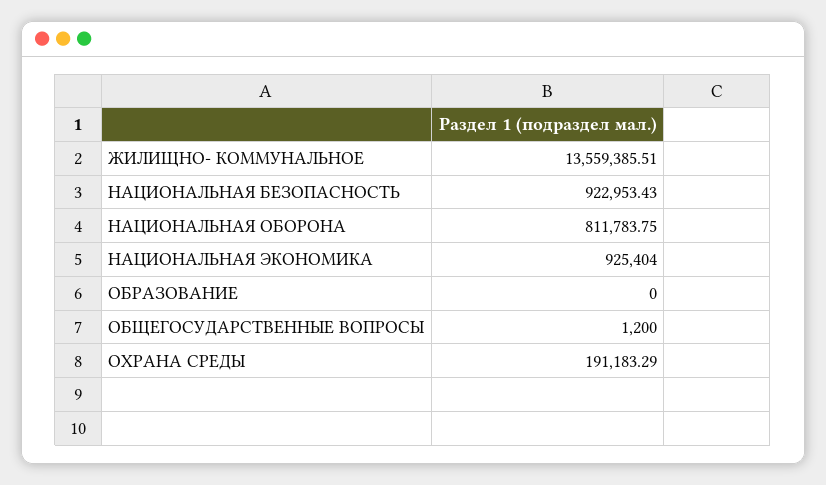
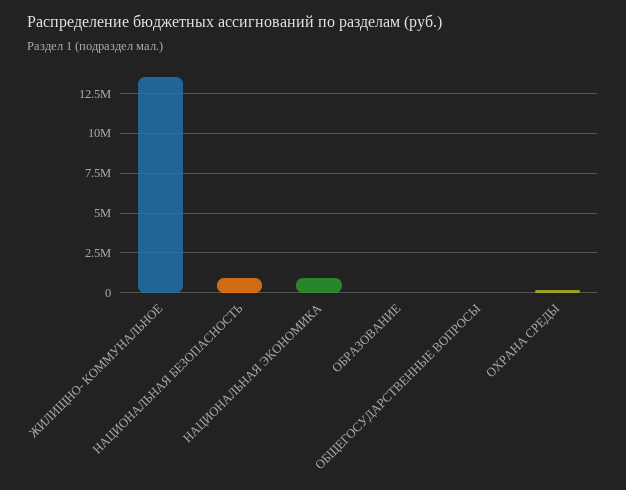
НАЦИОНАЛЬНАЯ ОБОРОНА: 811783.75 -> none

